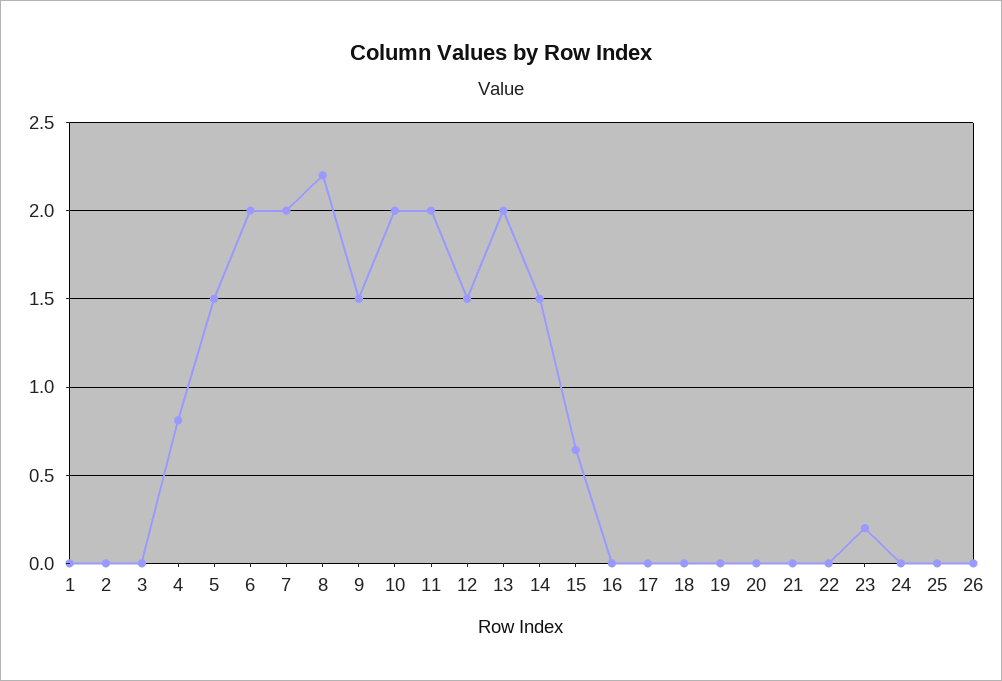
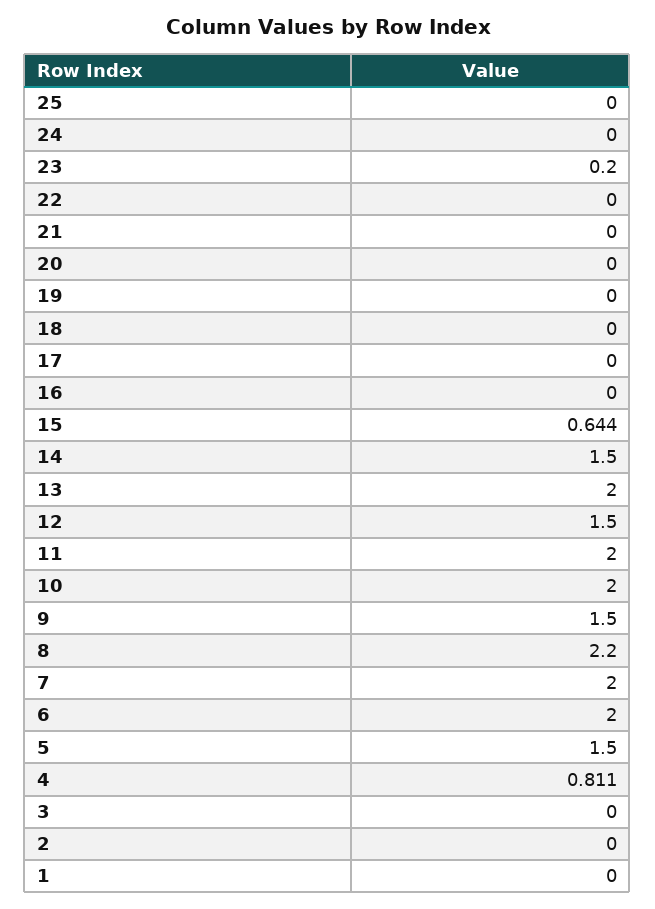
26: 0 -> none

